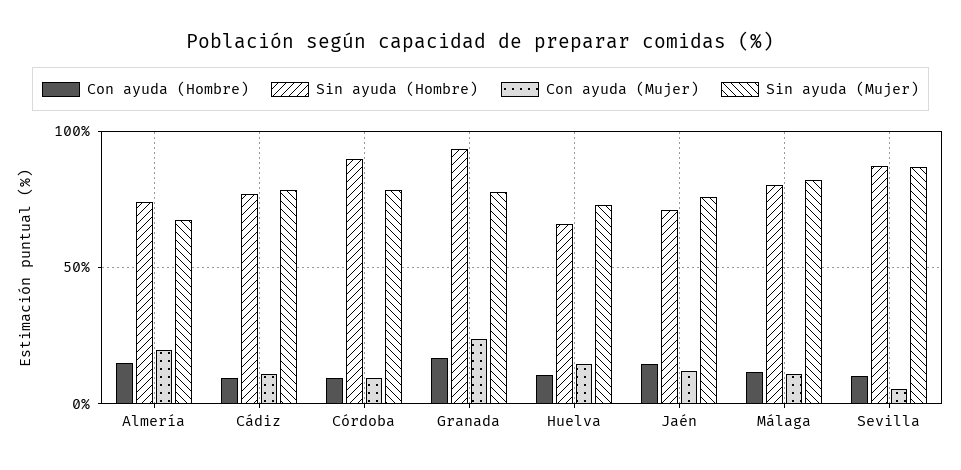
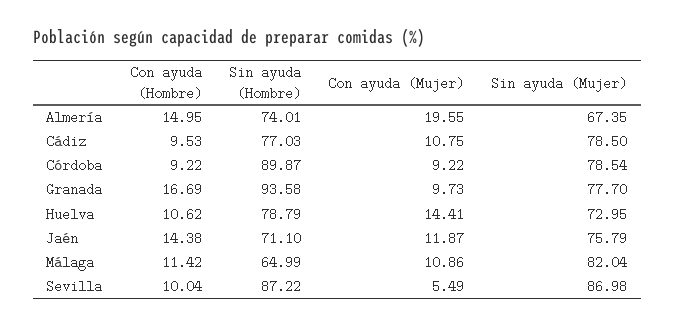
Con ayuda (Mujer), Granada: 25 -> 9.73
Sin ayuda (Hombre), Huelva: 65 -> 78.79
Sin ayuda (Hombre), Málaga: 80 -> 64.99

